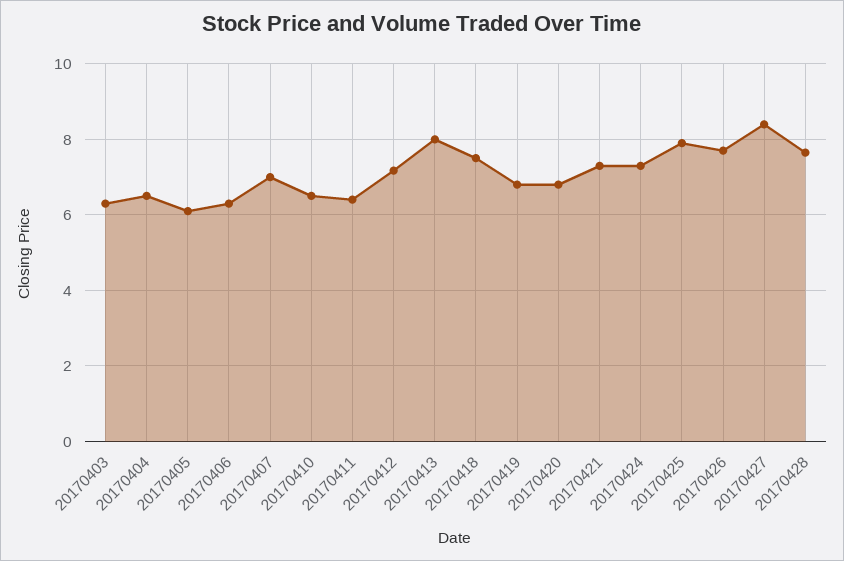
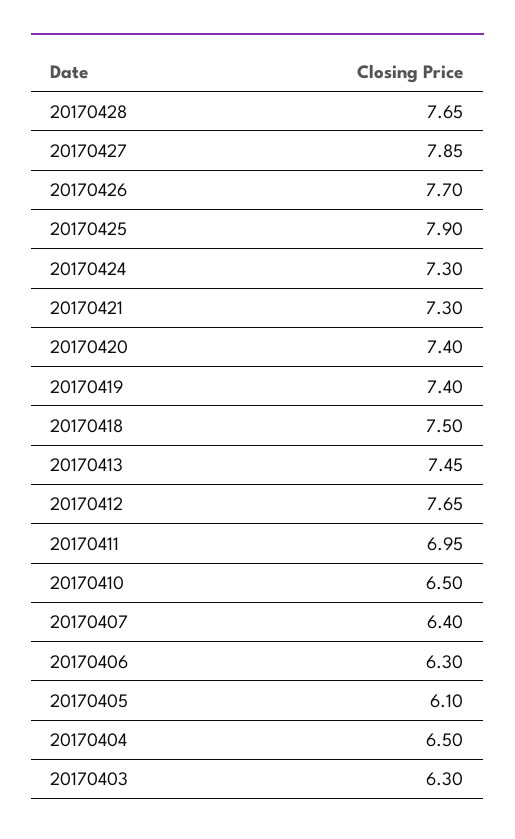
20170407: 7 -> 6.4
20170411: 6.4 -> 6.95
20170412: 7.2 -> 7.65
20170413: 8 -> 7.45
20170419: 6.8 -> 7.4
20170420: 6.8 -> 7.4
20170427: 8.4 -> 7.85

